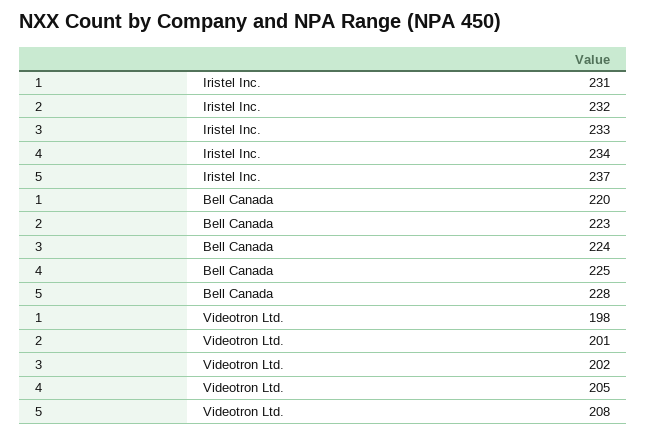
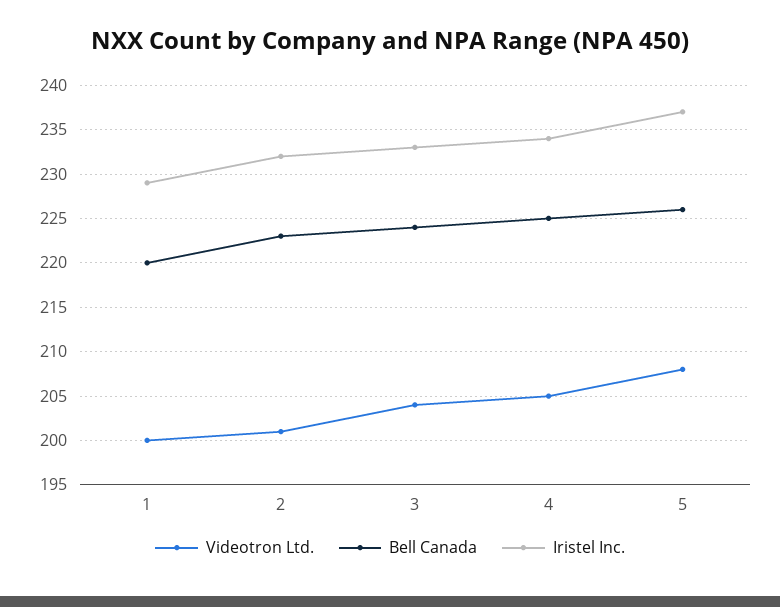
Iristel Inc., 1: 231 -> 229
Bell Canada, 5: 228 -> 226
Videotron Ltd., 1: 198 -> 200
Videotron Ltd., 3: 202 -> 204

